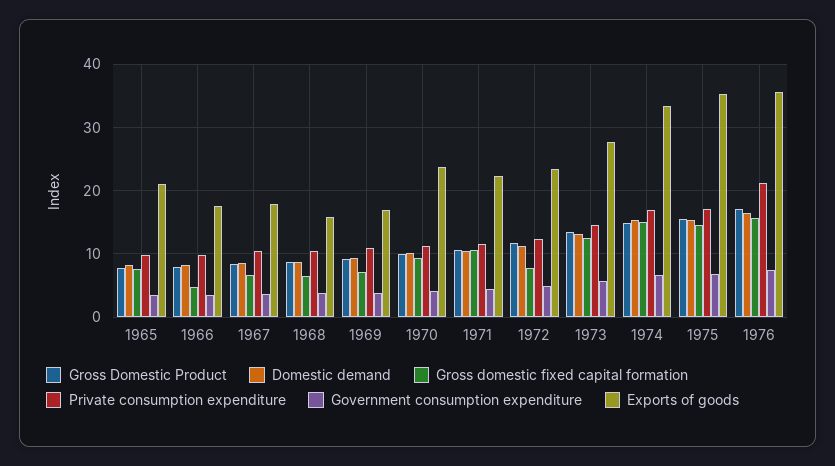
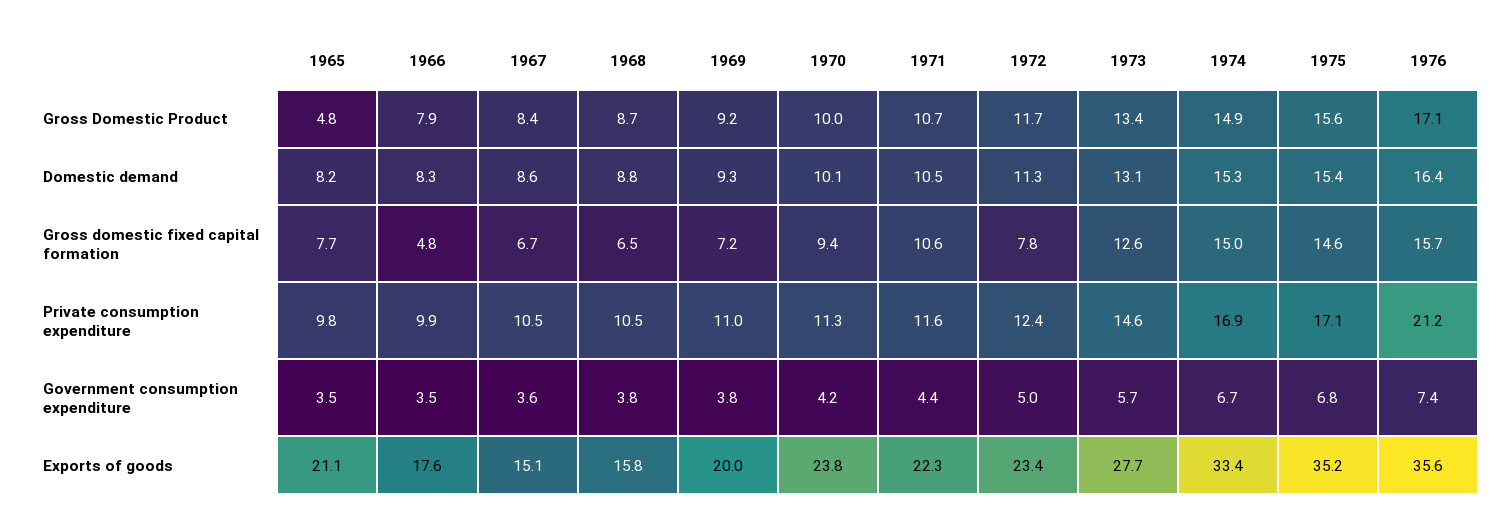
Gross Domestic Product, 1965: 8 -> 4.8
Exports of goods, 1967: 18 -> 15.1
Exports of goods, 1969: 17 -> 20

